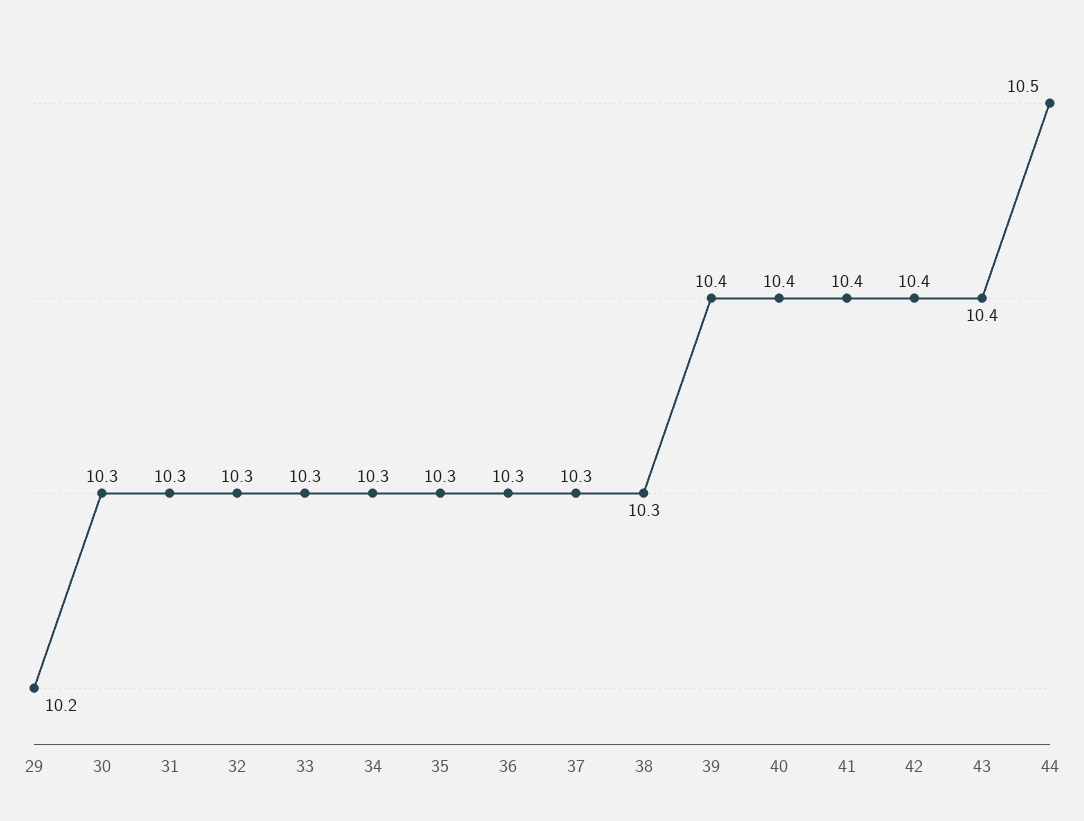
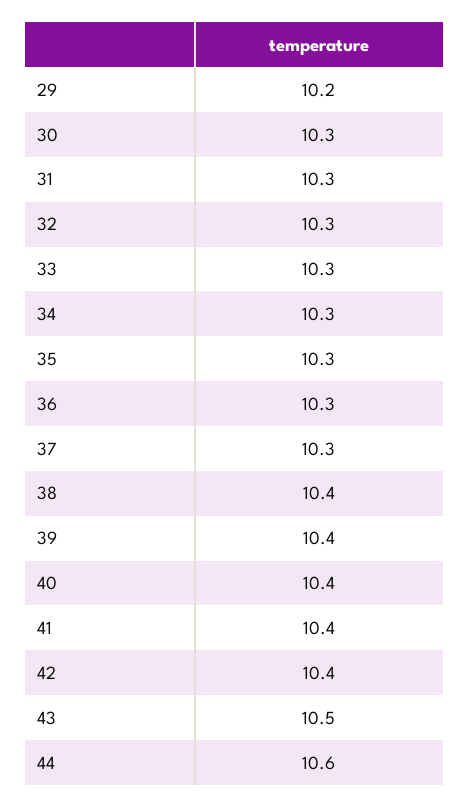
38: 10.3 -> 10.4
43: 10.4 -> 10.5
44: 10.5 -> 10.6

